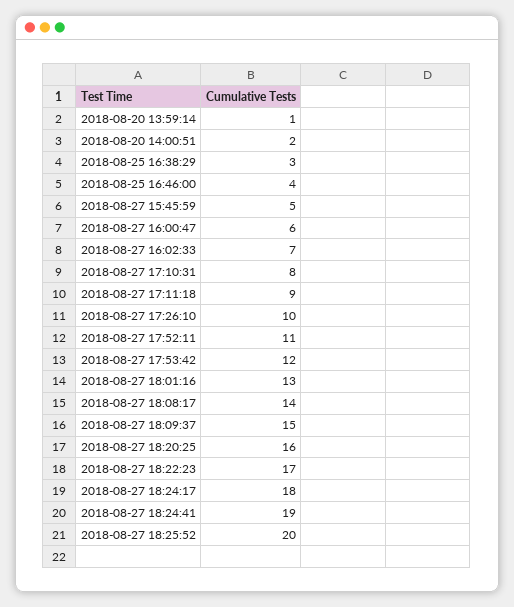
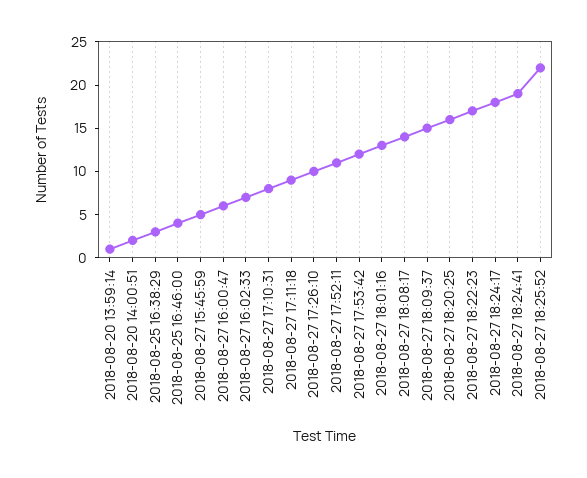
2018-08-27 18:25:52: 20 -> 22

